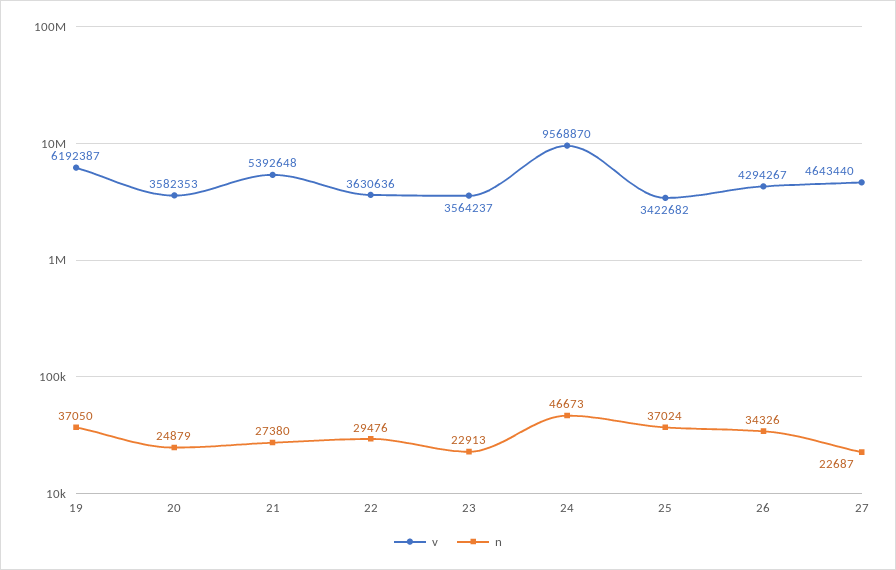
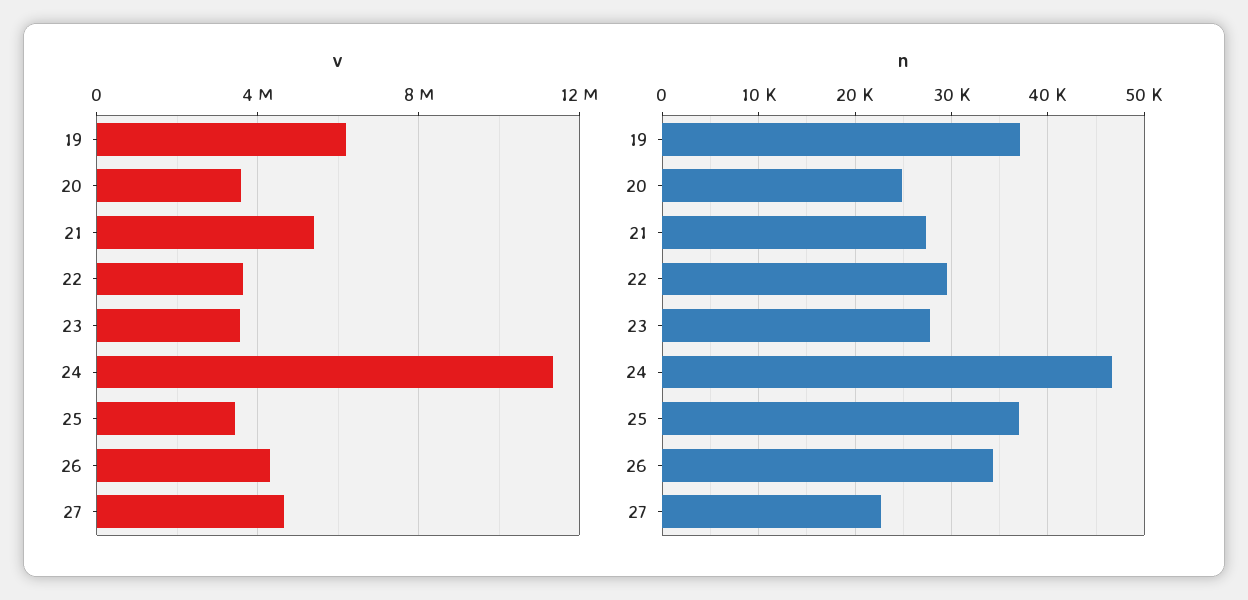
n, 23: 22913 -> 28000
v, 24: 9568870 -> 11500000

